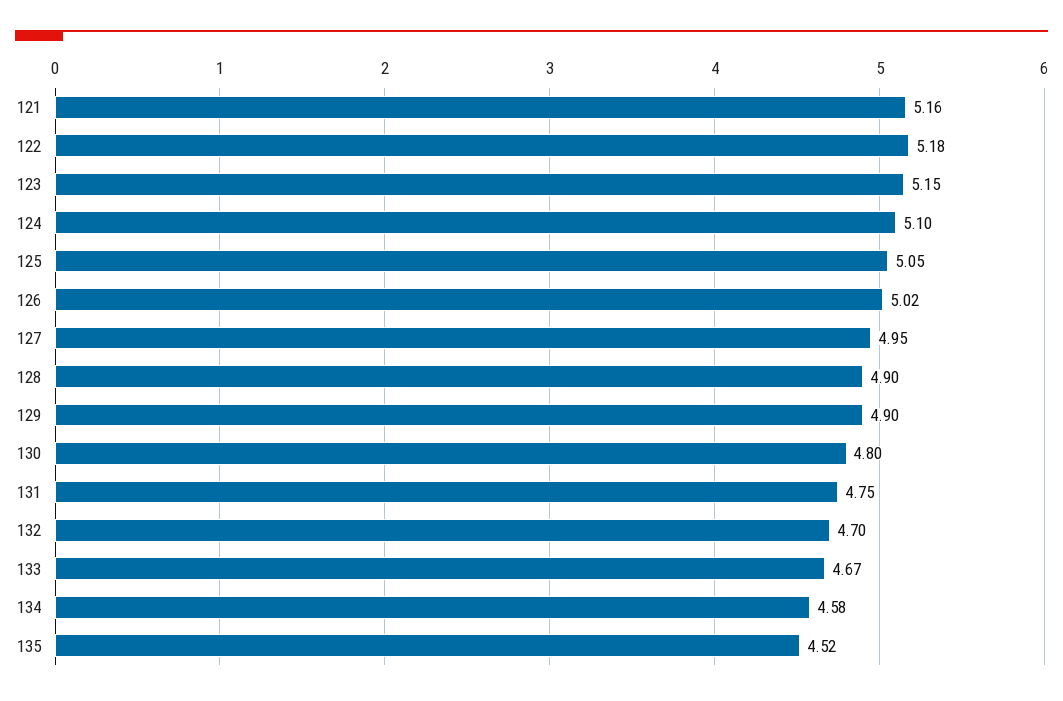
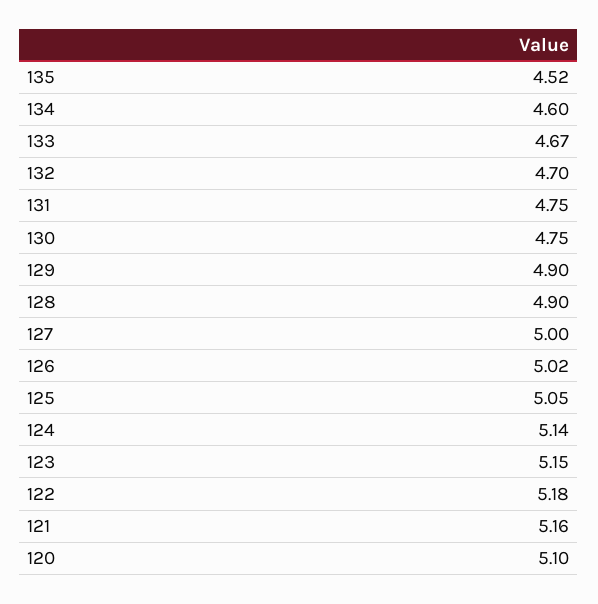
124: 5.1 -> 5.14
127: 4.95 -> 5
130: 4.8 -> 4.75
134: 4.58 -> 4.6
120: none -> 5.1

